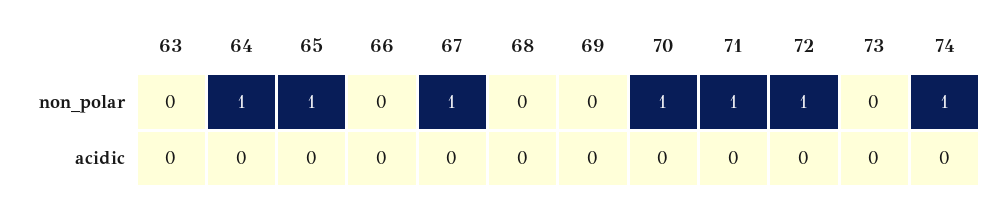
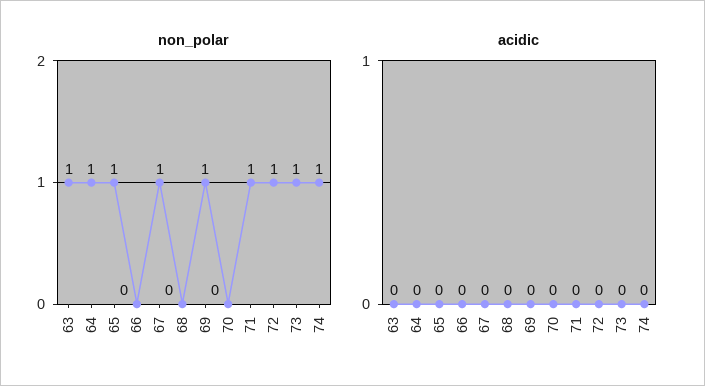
non_polar, 63: 0 -> 1
non_polar, 69: 0 -> 1
non_polar, 70: 1 -> 0
non_polar, 73: 0 -> 1

